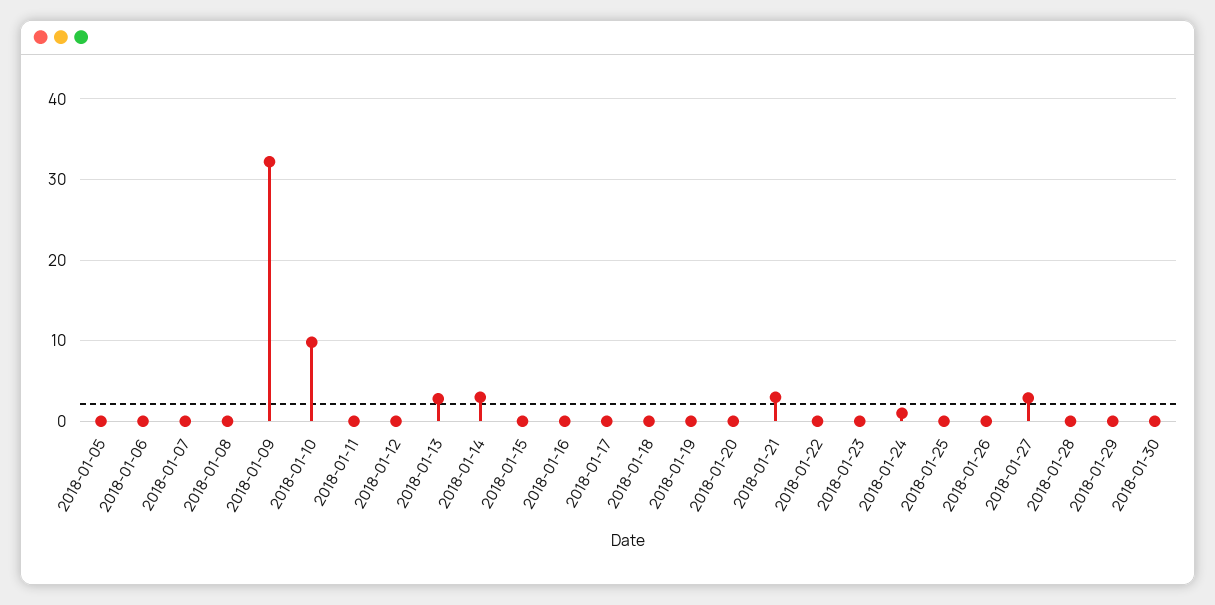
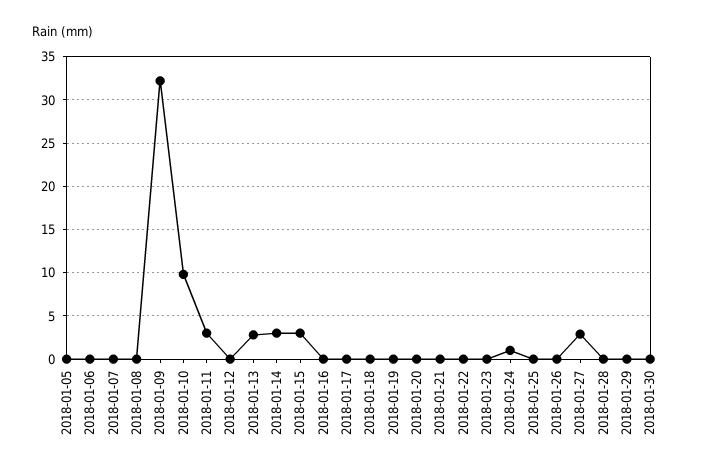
2018-01-11: 0 -> 3
2018-01-15: 0 -> 3
2018-01-21: 3 -> 0

